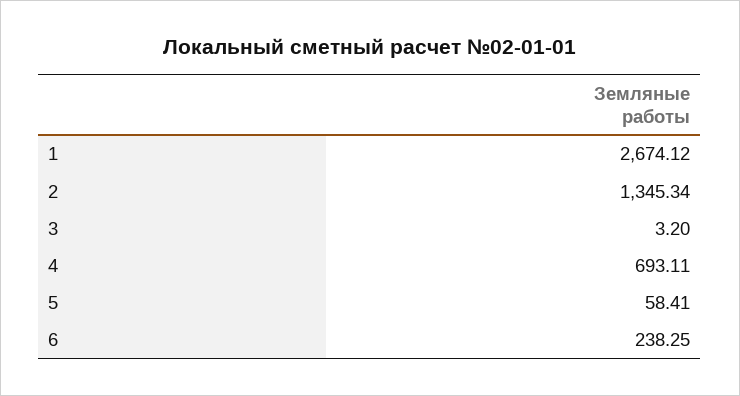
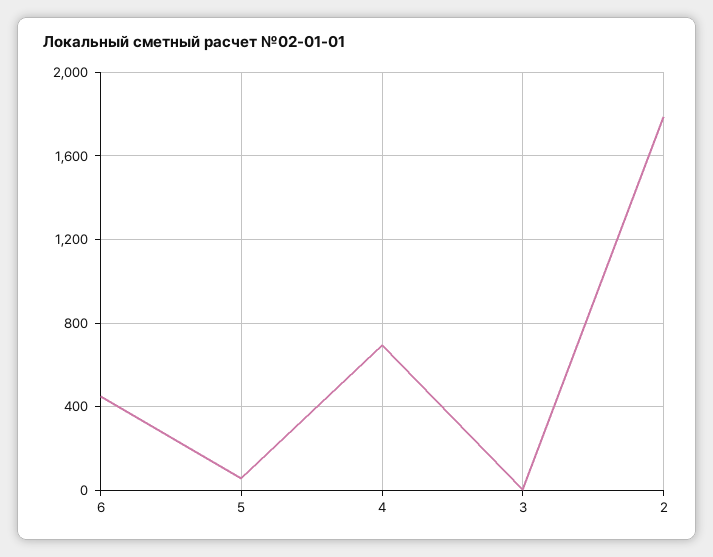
1: 2674.12 -> none
2: 1345.34 -> 1800
6: 238.25 -> 450

